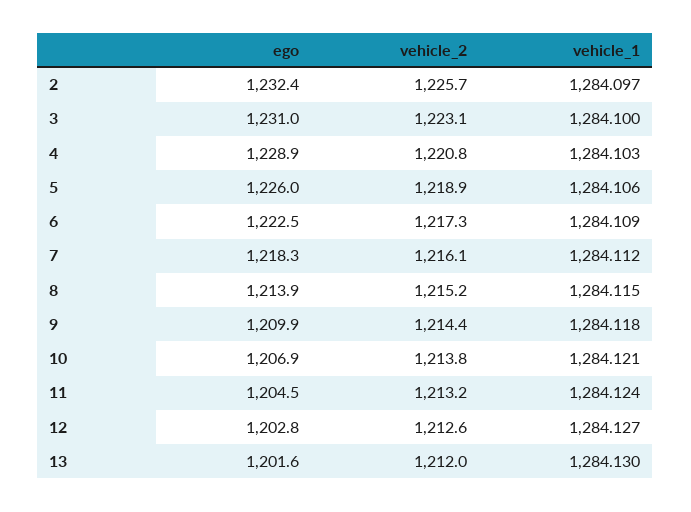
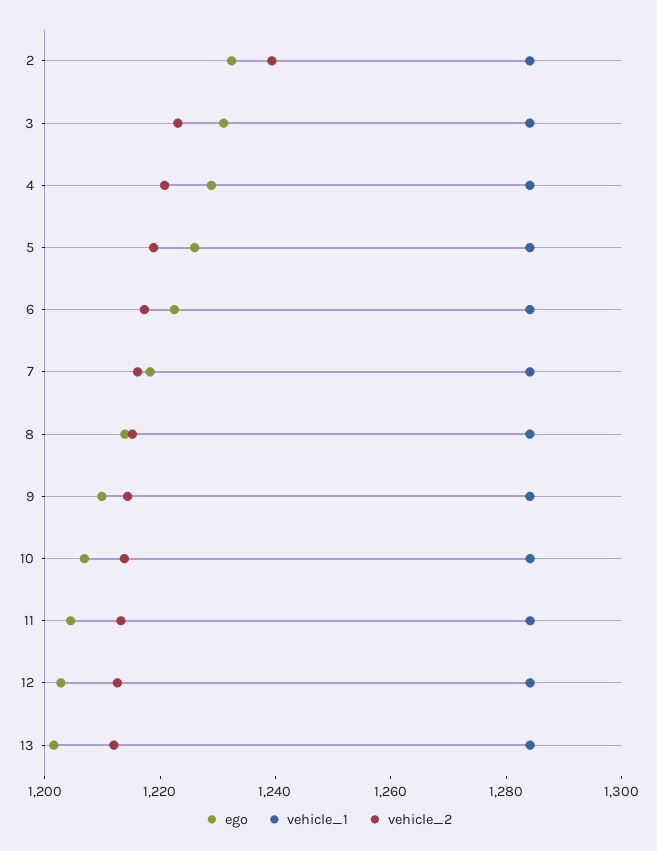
vehicle_2, 2: 1225.7 -> 1240

